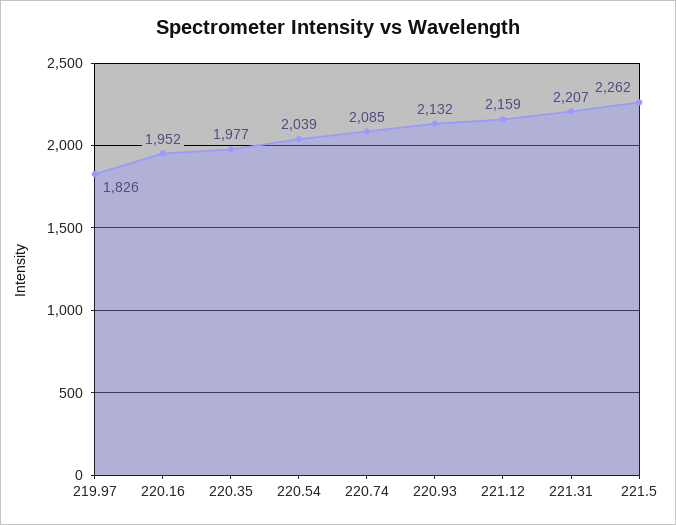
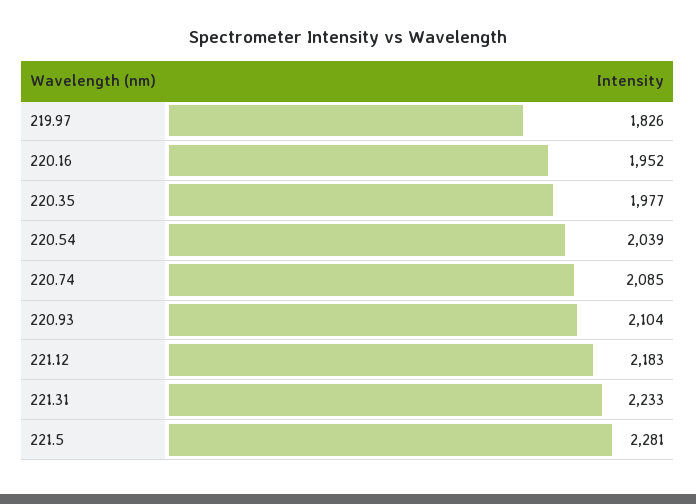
220.93: 2132 -> 2104
221.12: 2159 -> 2183
221.31: 2207 -> 2233
221.5: 2262 -> 2281

